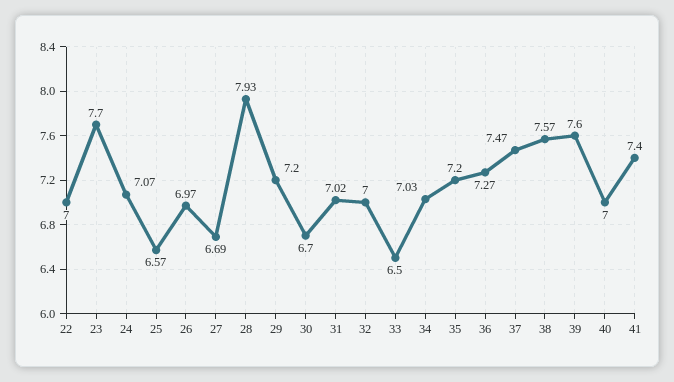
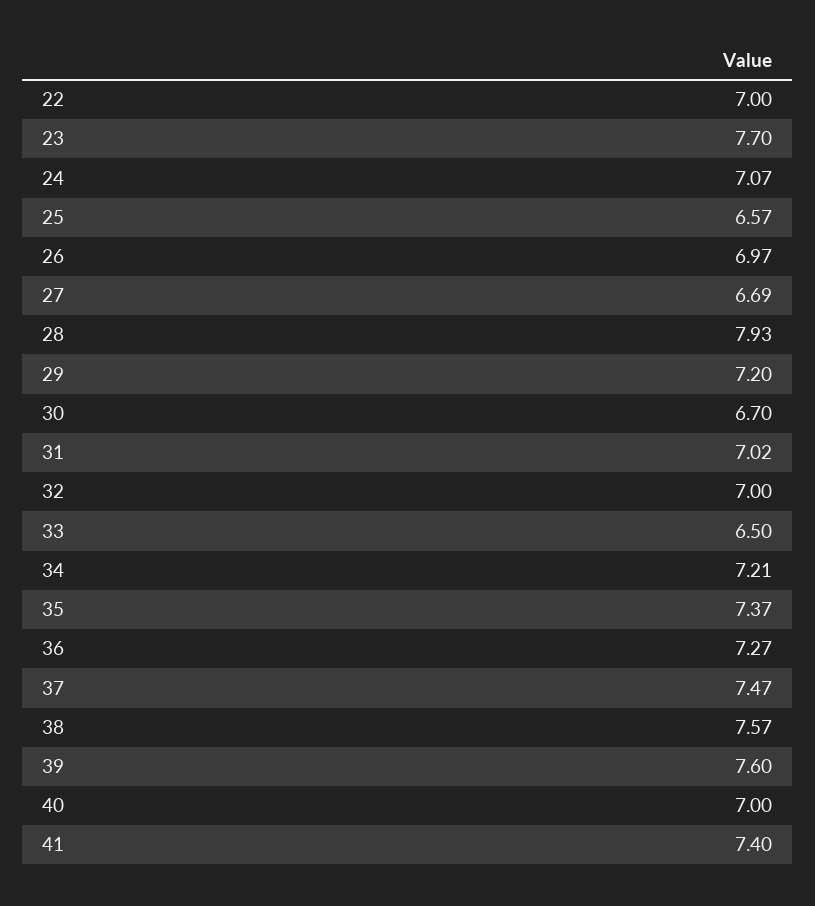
34: 7.03 -> 7.21
35: 7.2 -> 7.37

